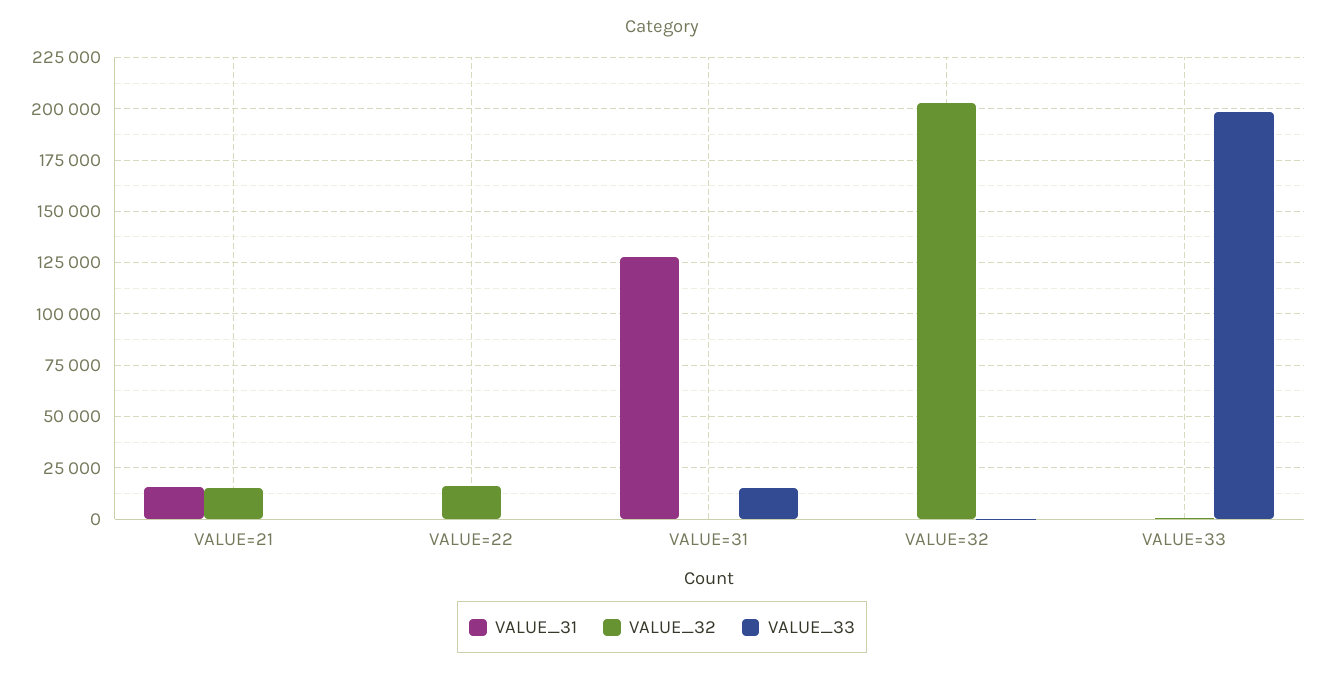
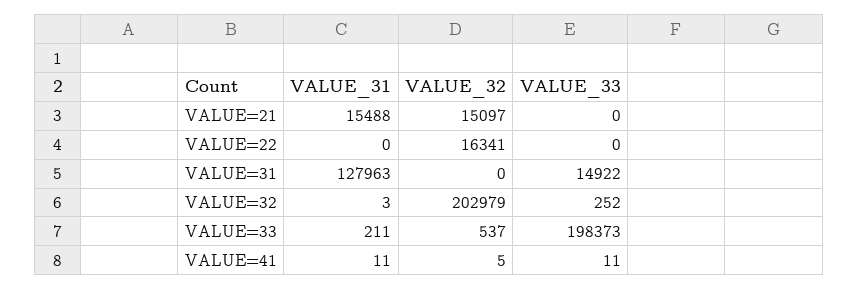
VALUE_31, VALUE=41: none -> 11
VALUE_32, VALUE=41: none -> 5
VALUE_33, VALUE=41: none -> 11

